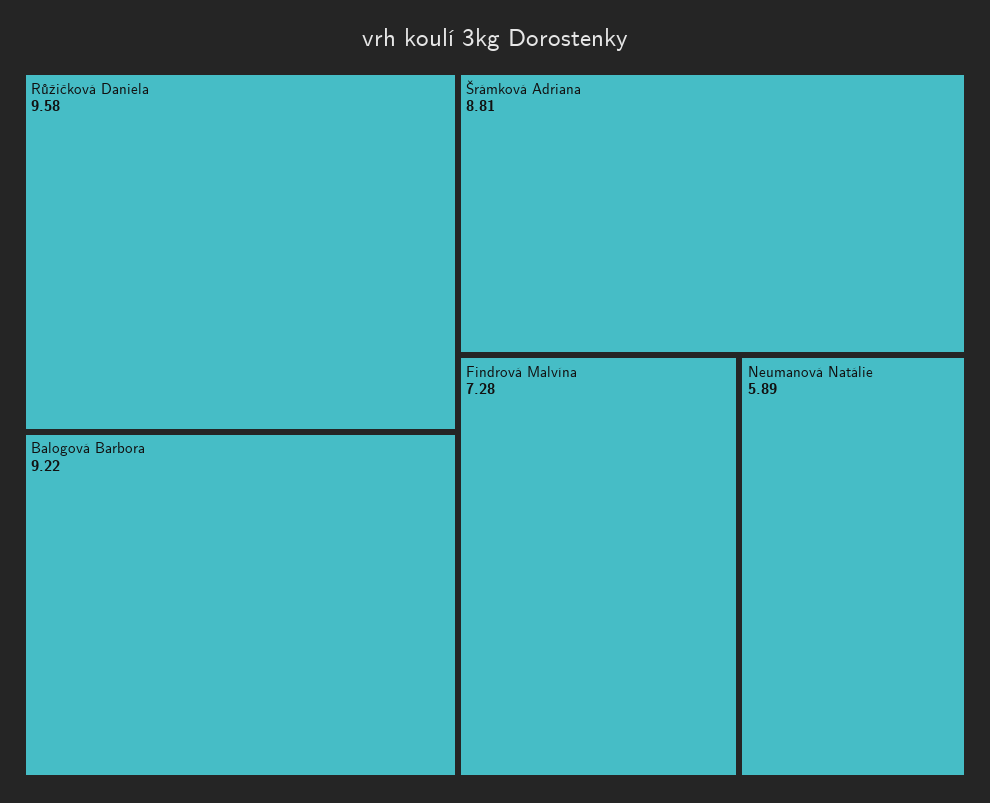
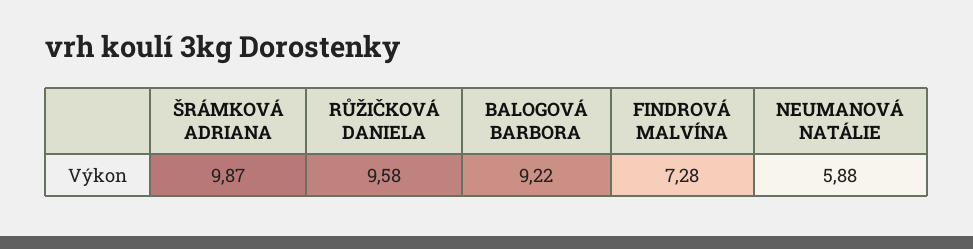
Šrámková Adriana: 8.81 -> 9.87
Neumanová Natálie: 5.89 -> 5.88

